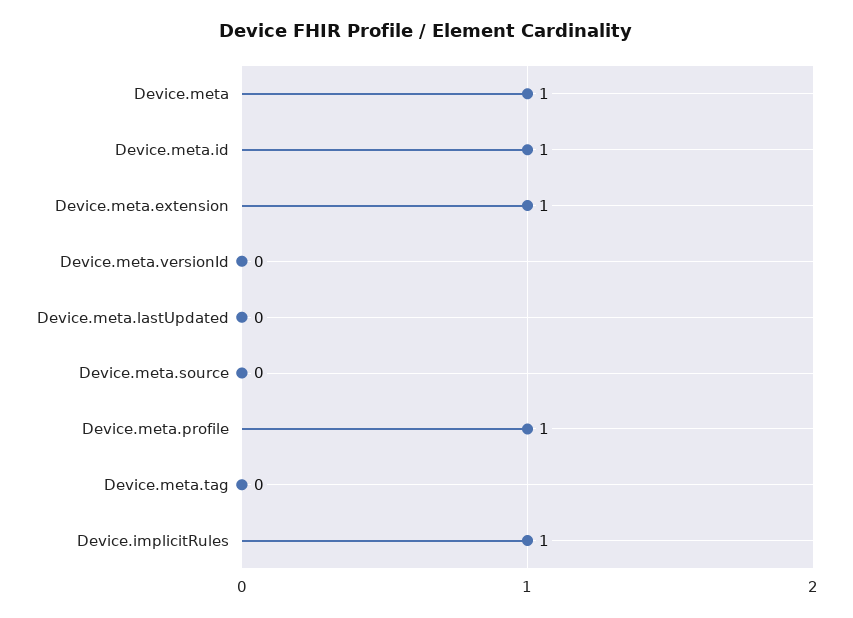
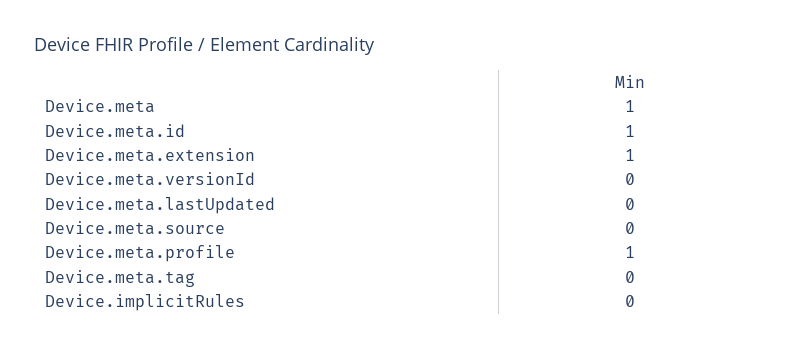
Device.implicitRules: 1 -> 0

